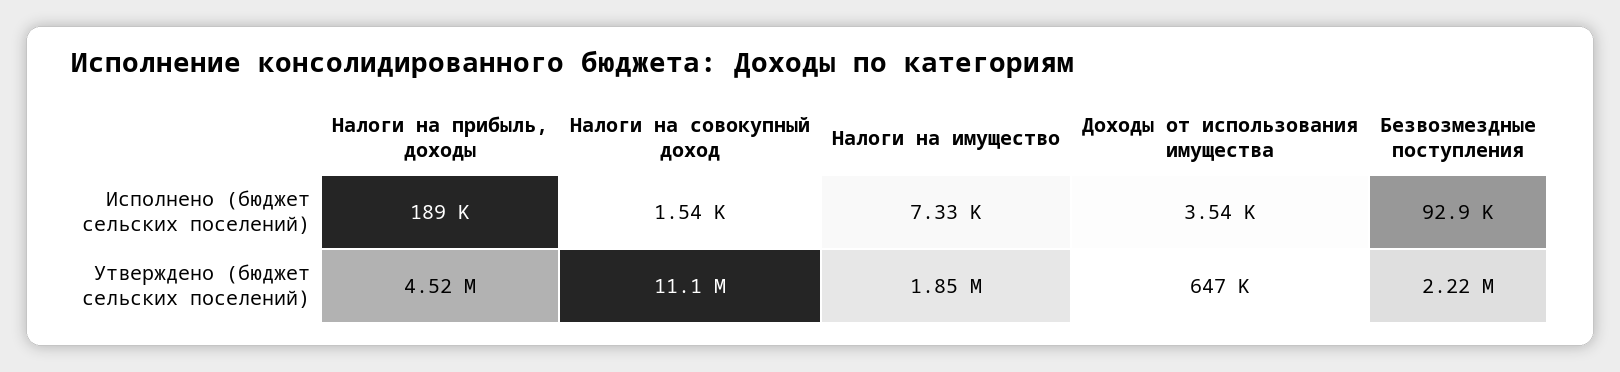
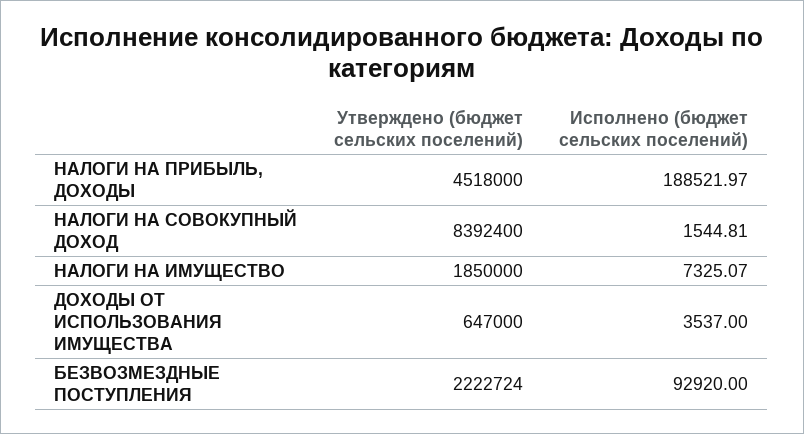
Налоги на совокупный доход, Утверждено (бюджет сельских поселений): 11100000 -> 8392400

